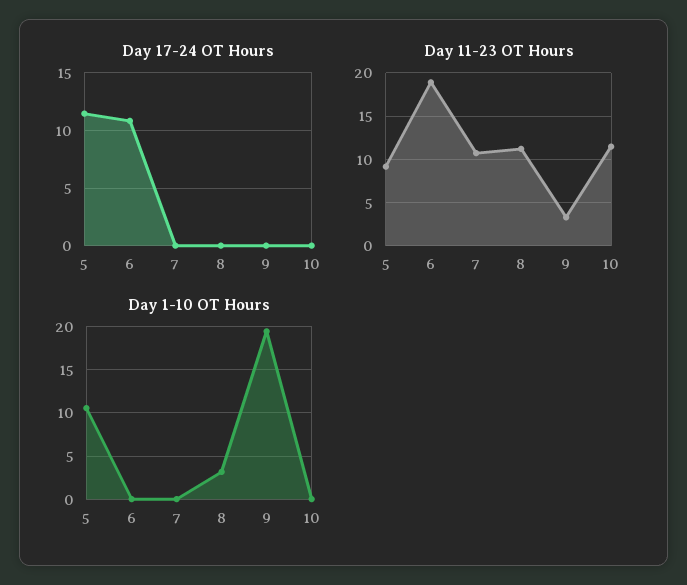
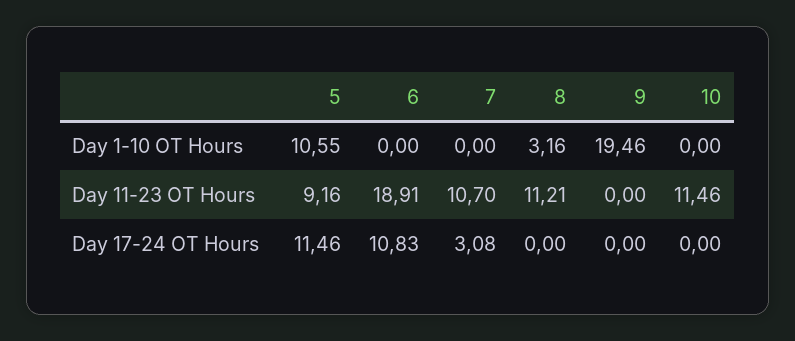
Day 17-24 OT Hours, 7: 0 -> 3.08
Day 11-23 OT Hours, 9: 3 -> 0

